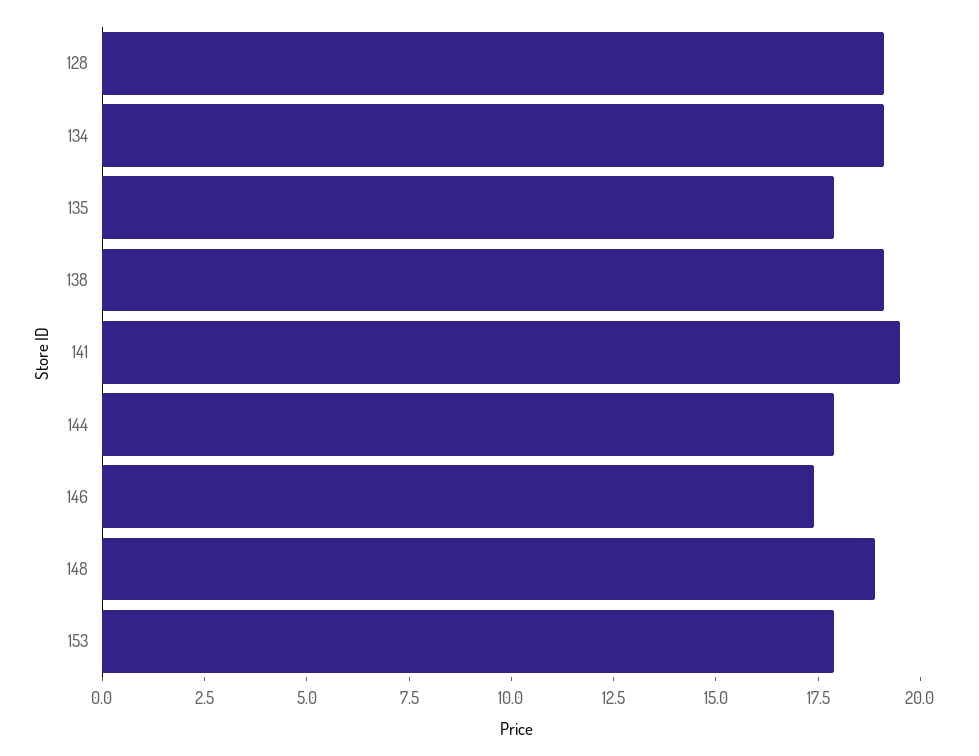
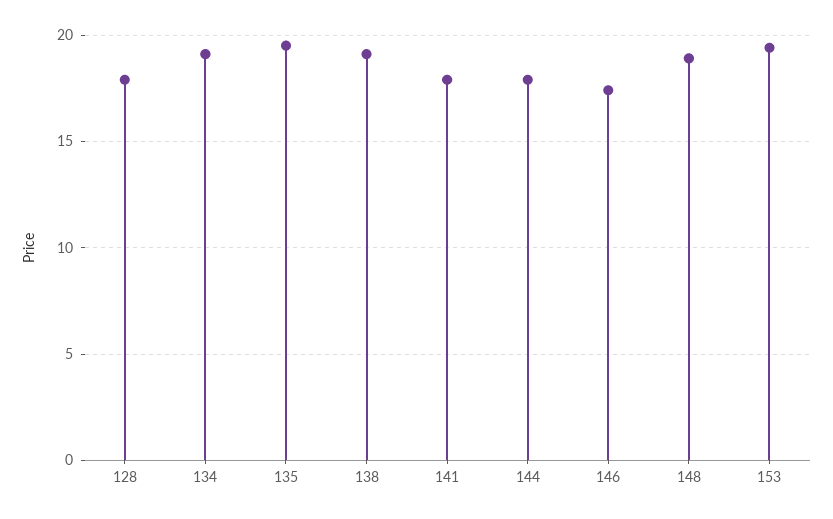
128: 19 -> 18
135: 18 -> 19.5
141: 19.5 -> 18
153: 18 -> 19.5

